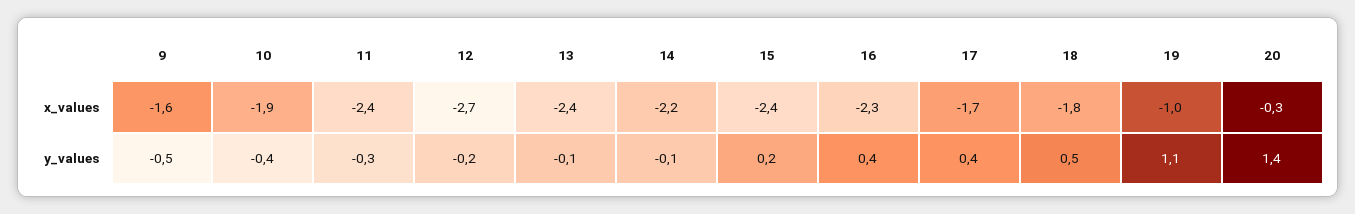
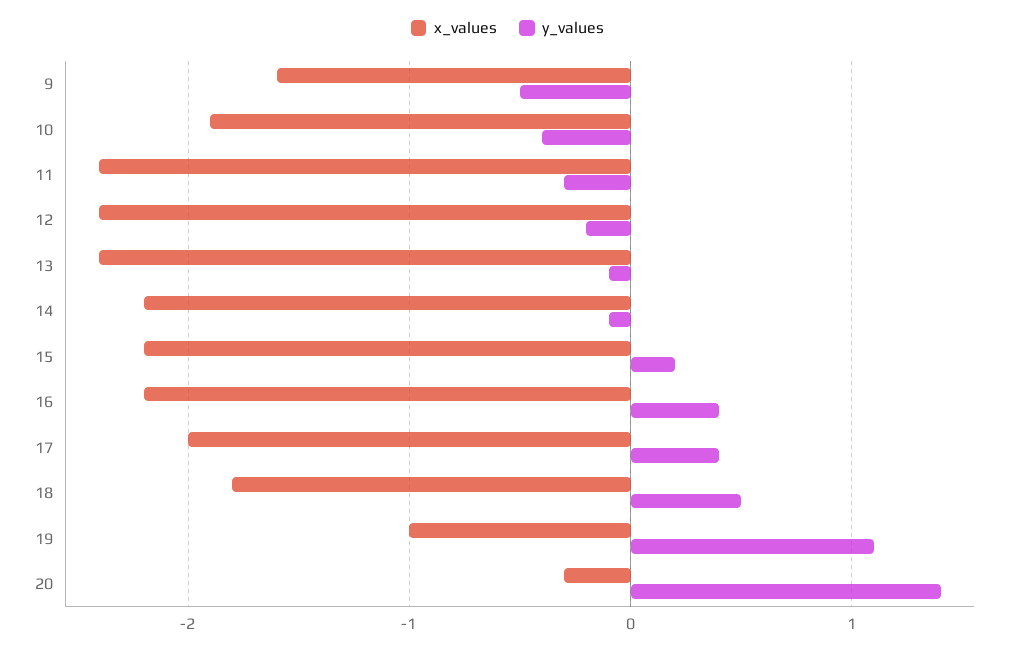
x_values, 12: -2.7 -> -2.4
x_values, 15: -2.4 -> -2.2
x_values, 16: -2.3 -> -2.2
x_values, 17: -1.7 -> -2

